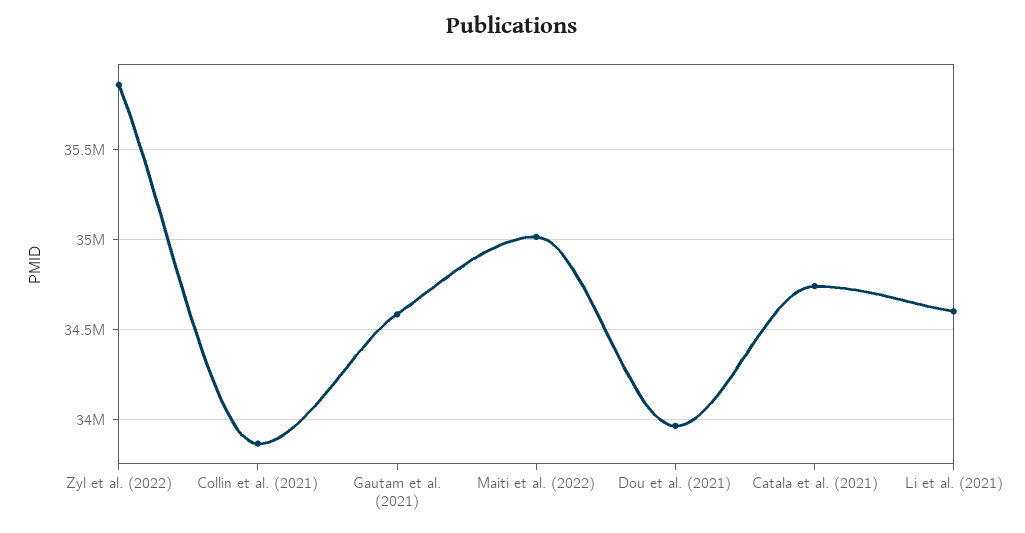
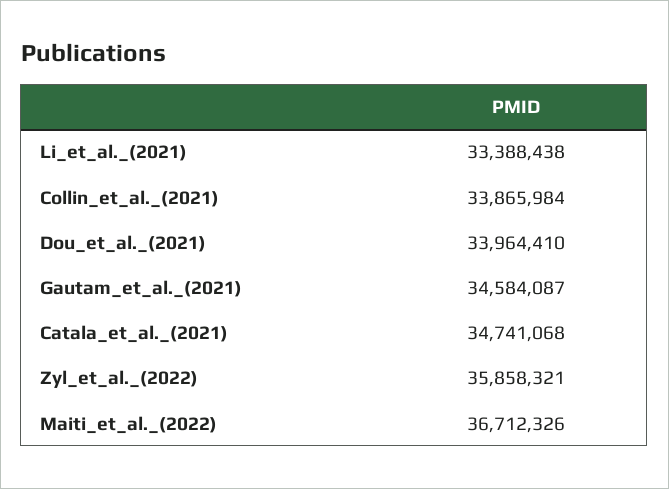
Maiti et al. (2022): 35000000 -> 36712326
Li et al. (2021): 34600000 -> 33388438

